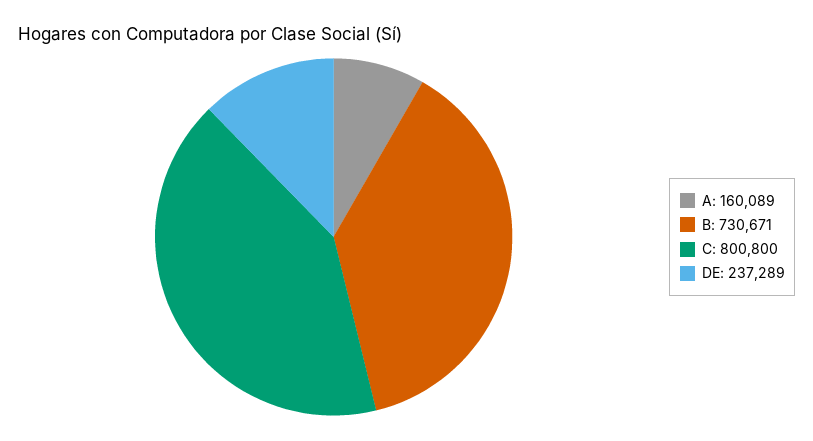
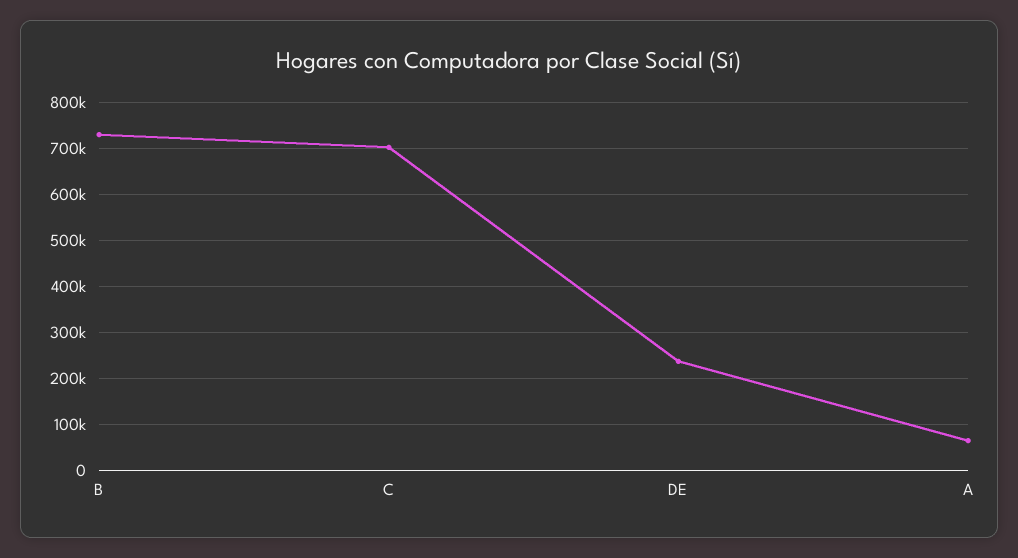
A: 160089 -> 60000
C: 800800 -> 700000

